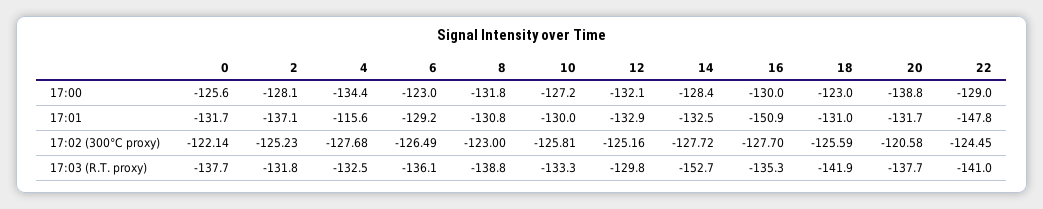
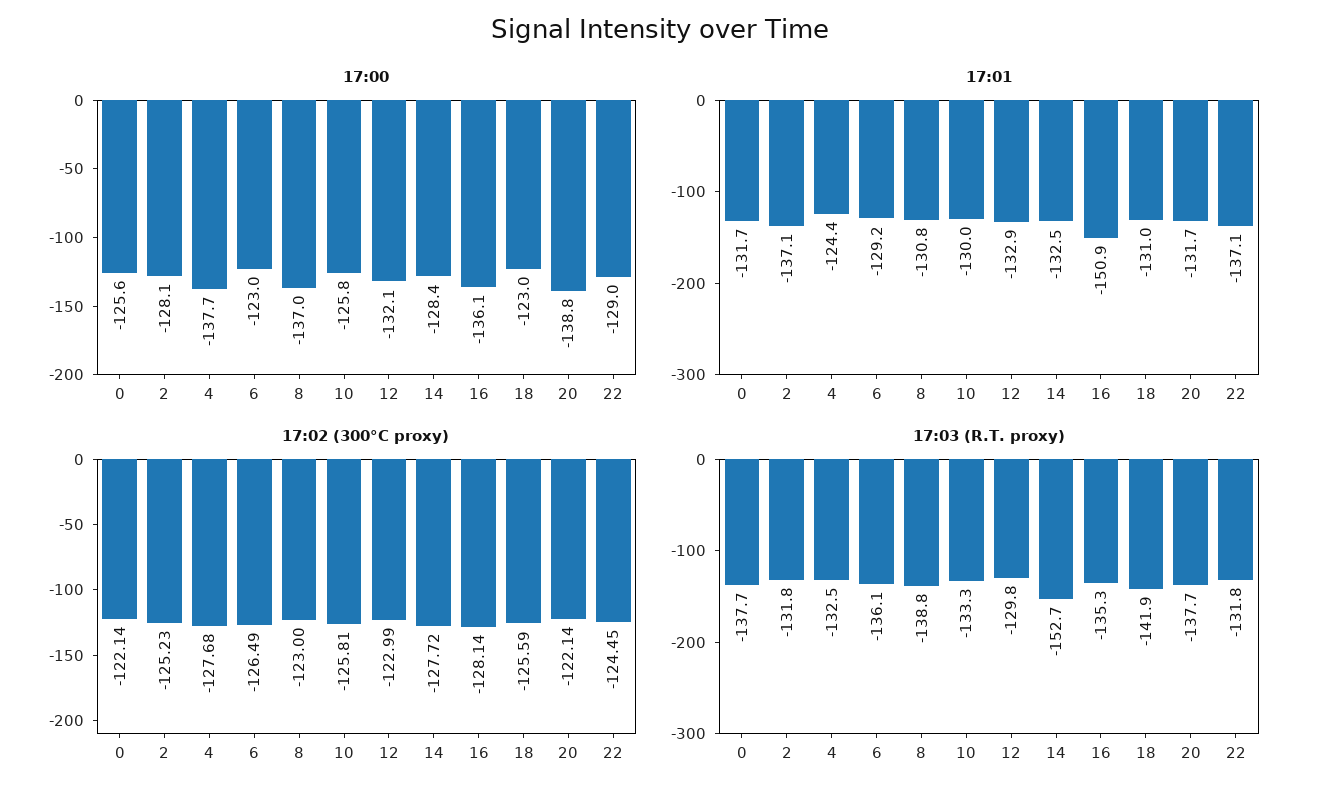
17:00, 4: -134.4 -> -137.7
17:00, 8: -131.8 -> -137
17:00, 10: -127.2 -> -125.8
17:00, 16: -130 -> -136.1
17:01, 4: -115.6 -> -124.4
17:01, 22: -147.8 -> -137.1
17:02 (300°C proxy), 12: -125.16 -> -122.99
17:02 (300°C proxy), 16: -127.7 -> -128.14
17:02 (300°C proxy), 20: -120.58 -> -122.14
17:03 (R.T. proxy), 22: -141 -> -131.8

